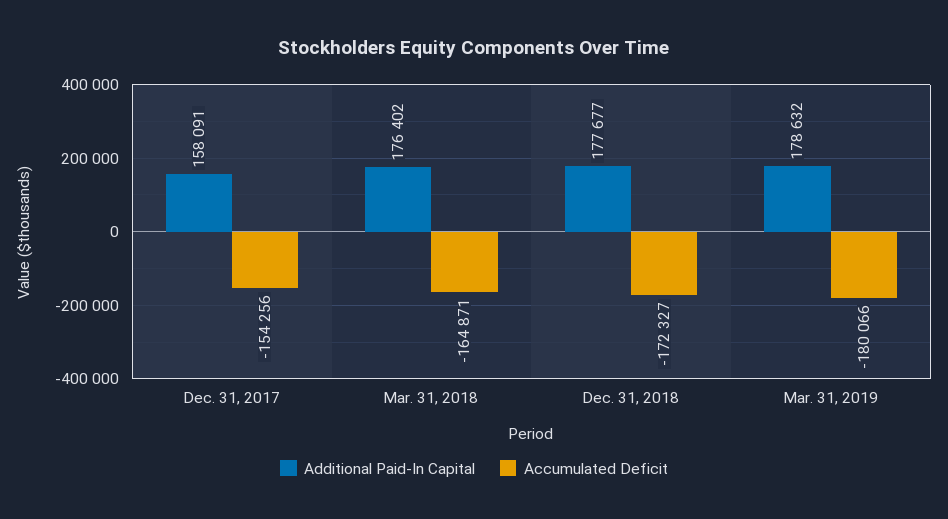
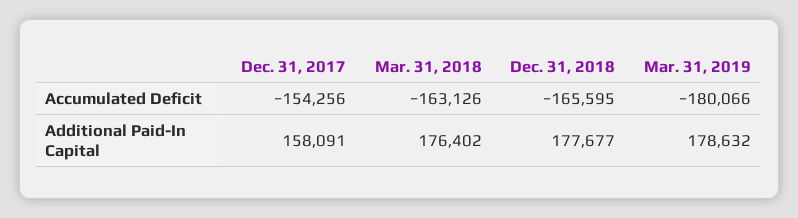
Accumulated Deficit, Mar. 31, 2018: -164871 -> -163126
Accumulated Deficit, Dec. 31, 2018: -172327 -> -165595

